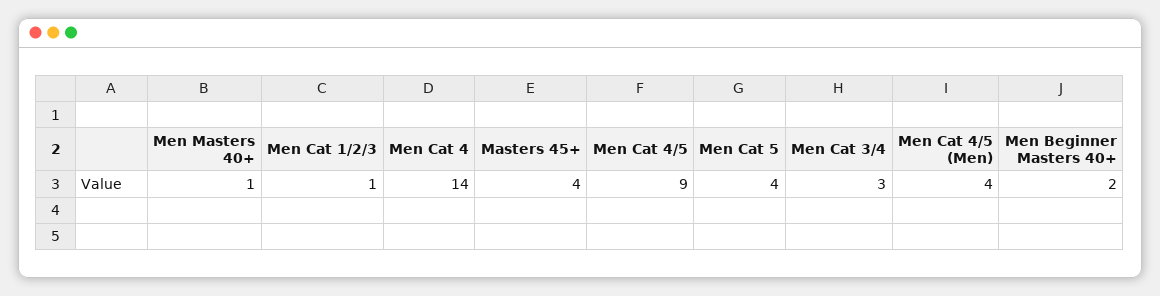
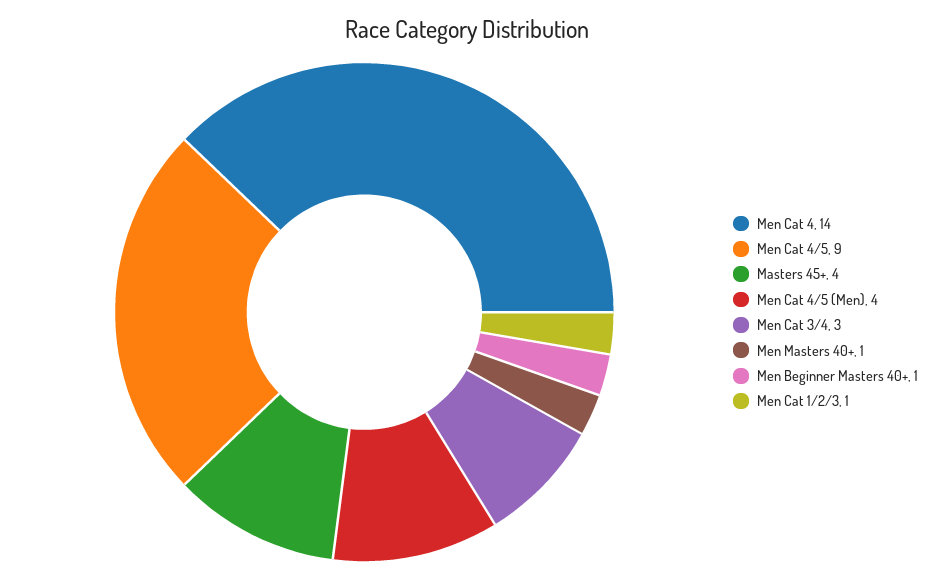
Men Cat 5: 4 -> none
Men Beginner Masters 40+: 2 -> 1

